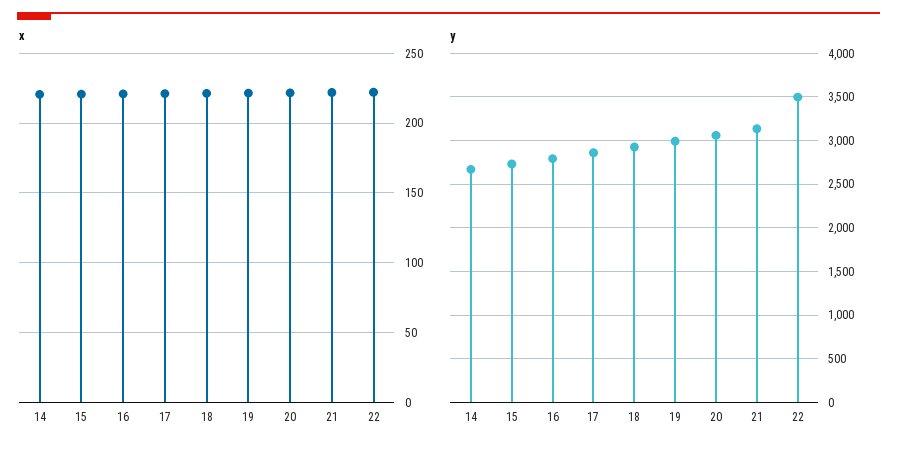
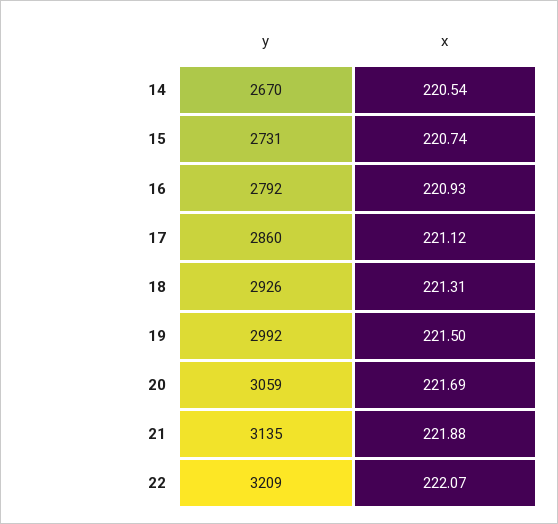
y, 22: 3500 -> 3209

